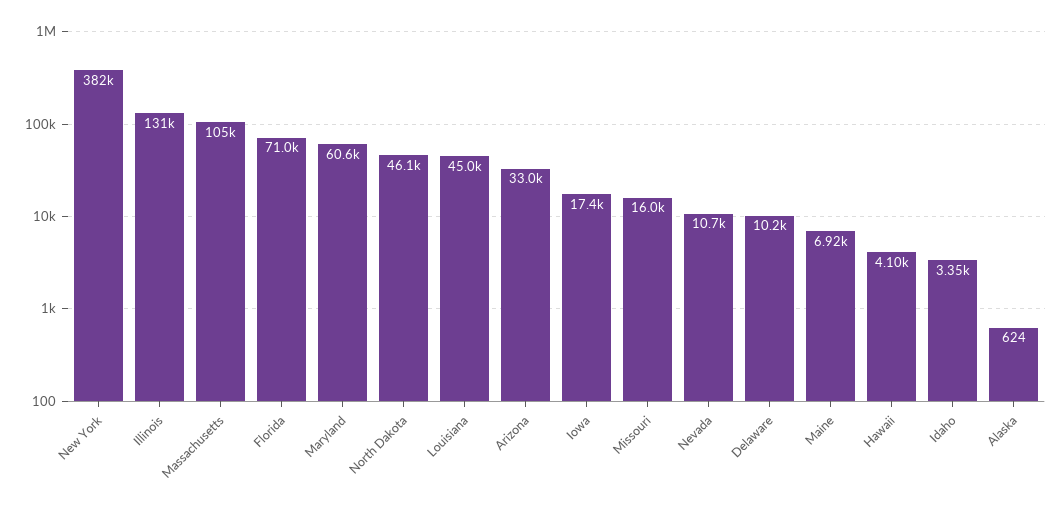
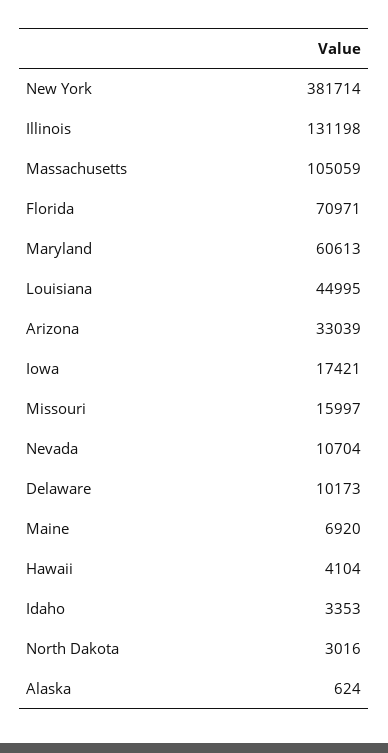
North Dakota: 46100 -> 3016

